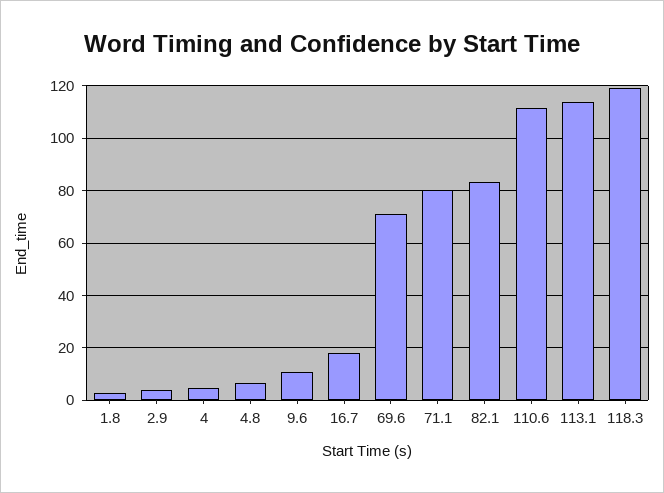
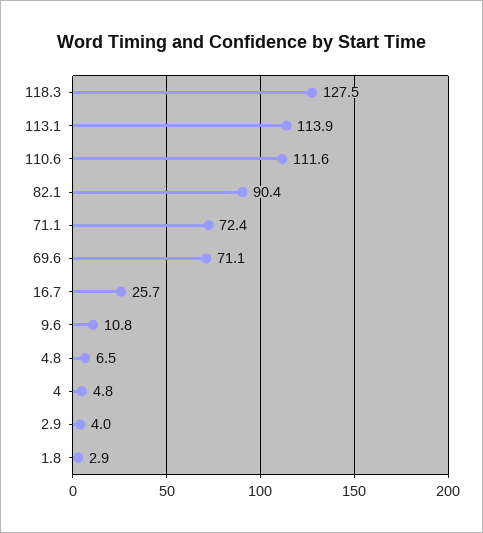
16.7: 17.5 -> 25.7
71.1: 80 -> 72.4
82.1: 82.5 -> 90.4
118.3: 120 -> 127.5

